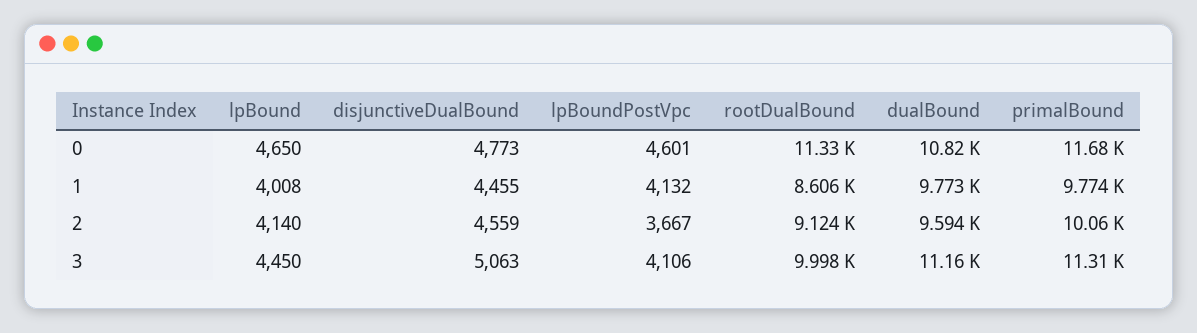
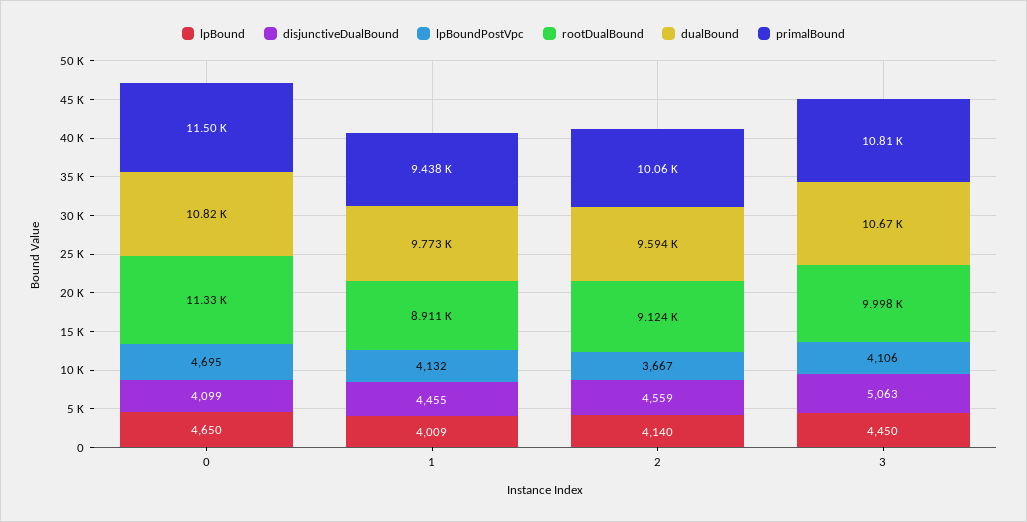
disjunctiveDualBound, 0: 4773 -> 4099
lpBoundPostVpc, 0: 4601 -> 4695
primalBound, 0: 11680 -> 11500
lpBound, 1: 4008 -> 4009
rootDualBound, 1: 8606 -> 8911
primalBound, 1: 9774 -> 9438
dualBound, 3: 11160 -> 10670
primalBound, 3: 11310 -> 10810

